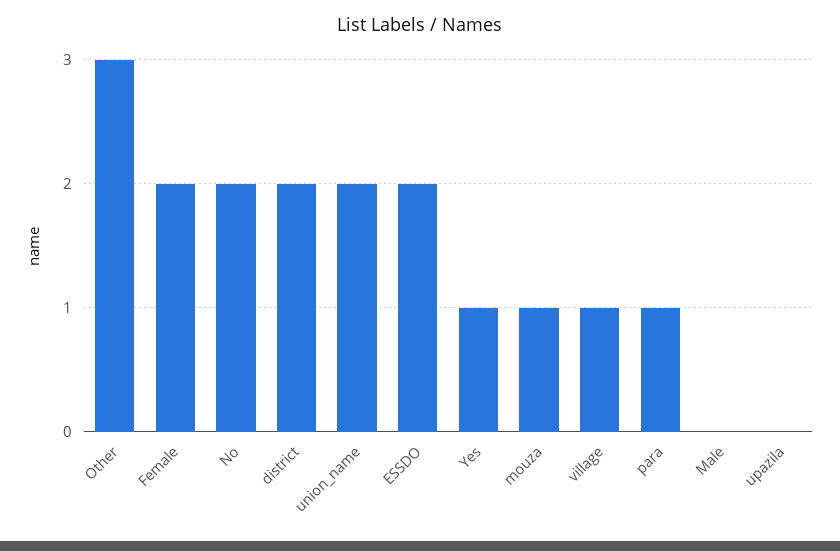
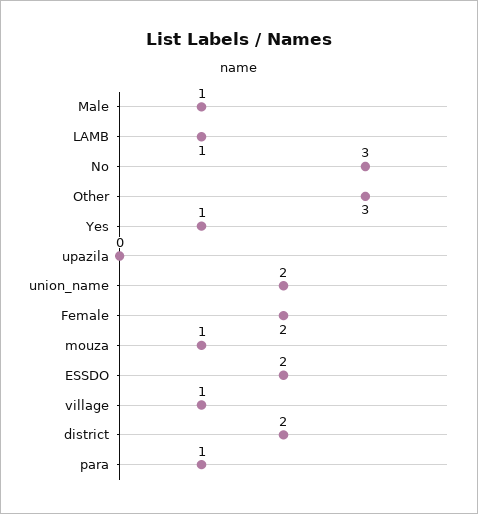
No: 2 -> 3
Male: 0 -> 1
LAMB: none -> 1

